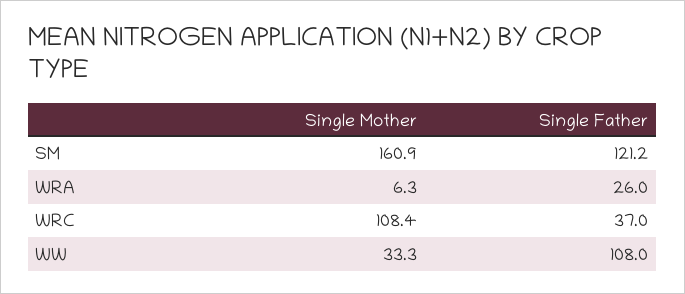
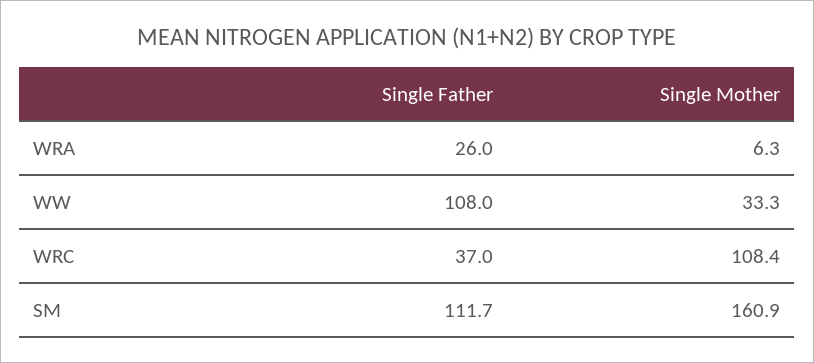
Single Father, SM: 121.2 -> 111.7

